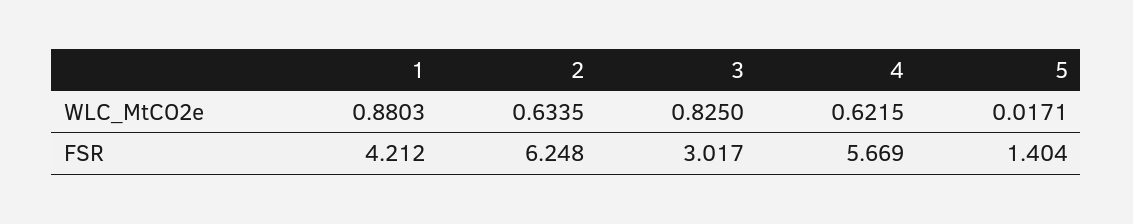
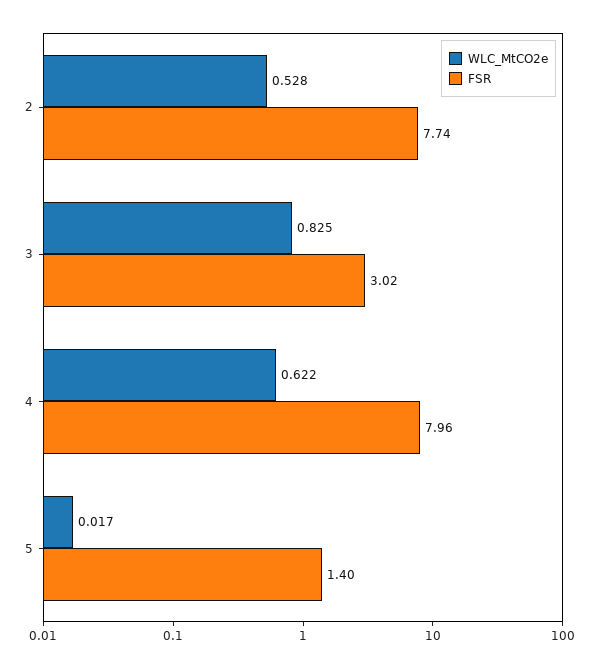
WLC_MtCO2e, 1: 0.8803 -> none
WLC_MtCO2e, 2: 0.6335 -> 0.528
FSR, 1: 4.212 -> none
FSR, 2: 6.248 -> 7.74
FSR, 4: 5.669 -> 7.96

